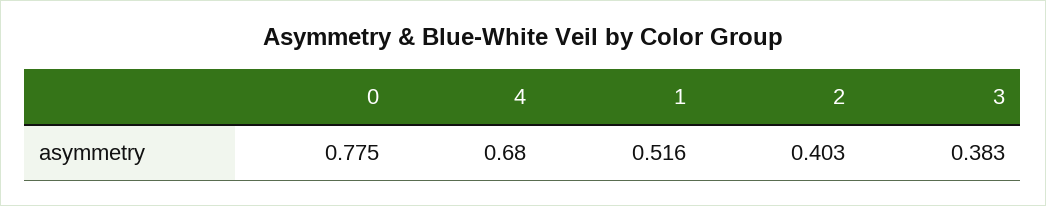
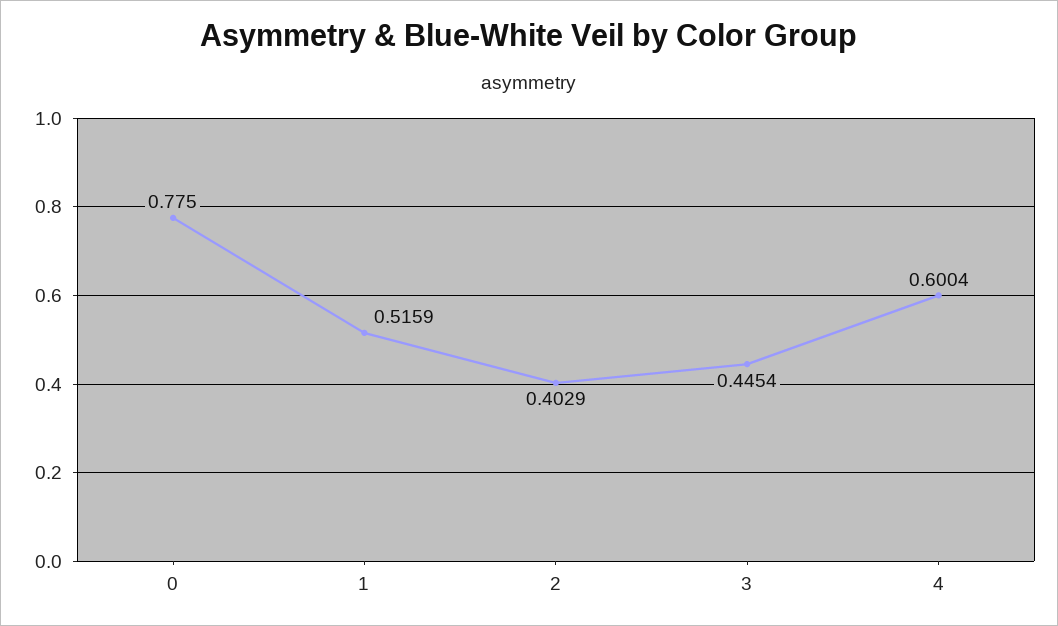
4: 0.68 -> 0.6004
3: 0.383 -> 0.4454

